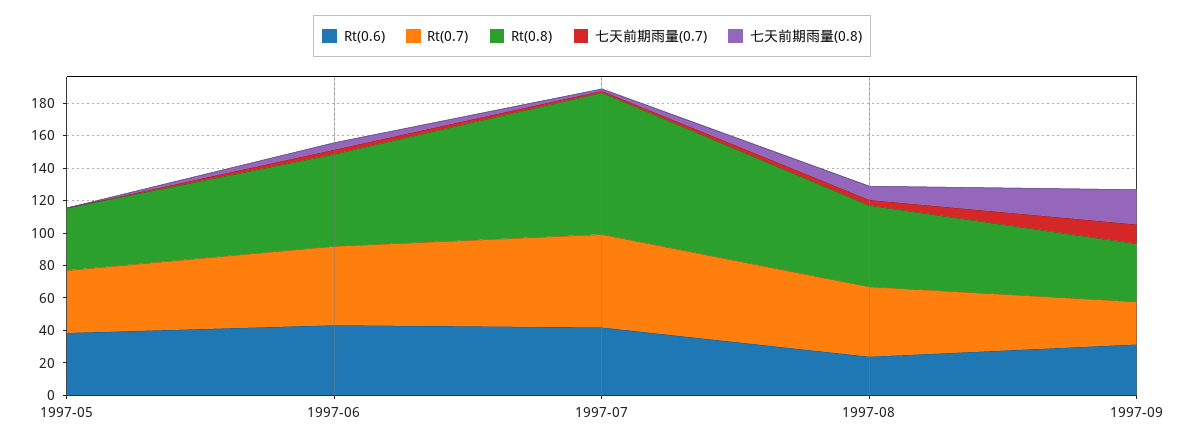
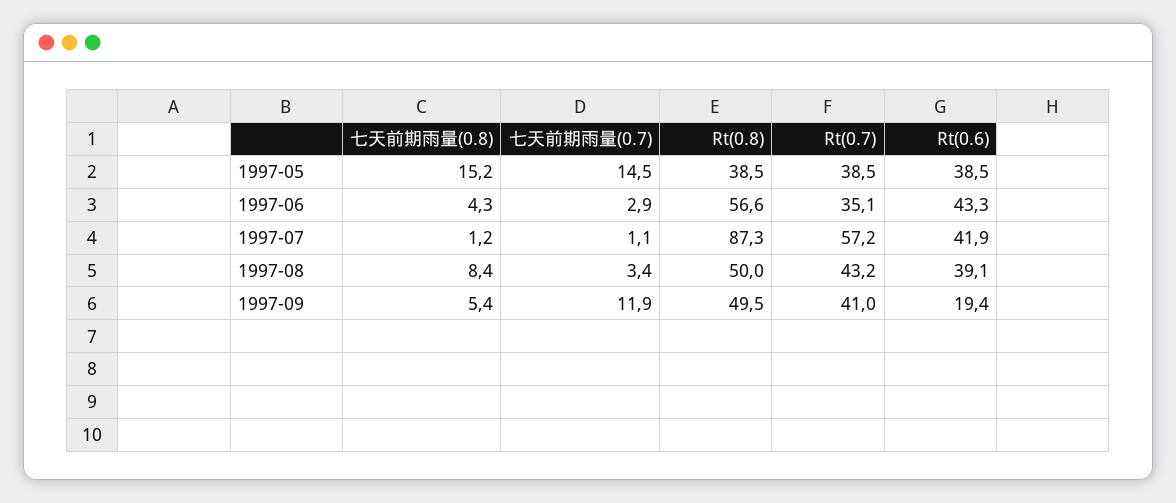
七天前期雨量(0.7), 1997-05: 0 -> 14.5
七天前期雨量(0.8), 1997-05: 0 -> 15.2
Rt(0.7), 1997-06: 50 -> 35.1
Rt(0.6), 1997-08: 25 -> 39.1
Rt(0.6), 1997-09: 30 -> 19.4
Rt(0.7), 1997-09: 25 -> 41
Rt(0.8), 1997-09: 35 -> 49.5
七天前期雨量(0.8), 1997-09: 20 -> 5.4

